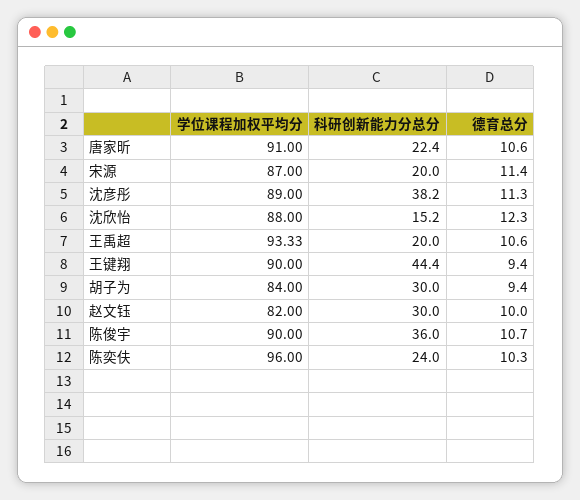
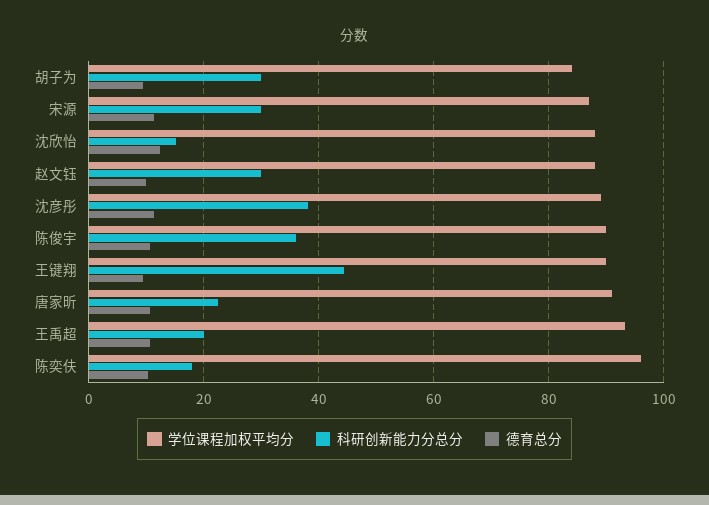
科研创新能力分总分, 宋源: 20 -> 30
学位课程加权平均分, 赵文钰: 82 -> 88
科研创新能力分总分, 陈奕伕: 24 -> 18

